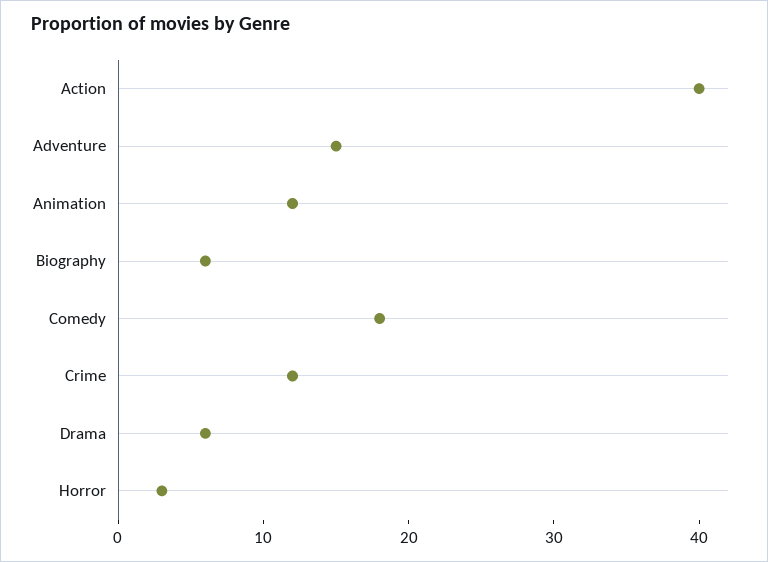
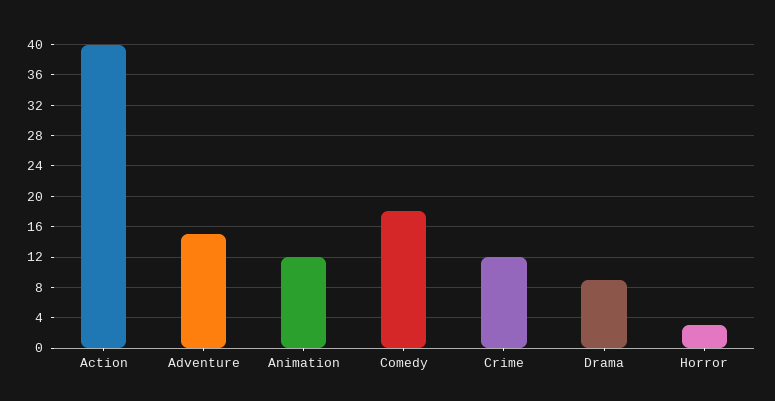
Biography: 6 -> none
Drama: 6 -> 9

